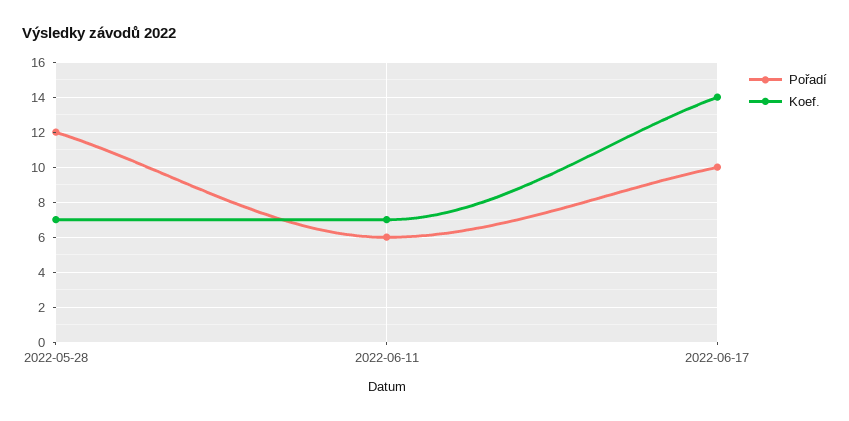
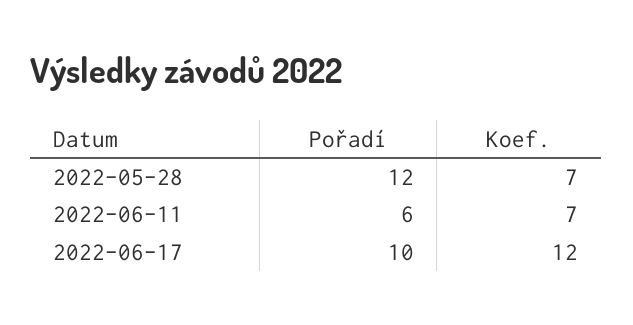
Koef., 2022-06-17: 14 -> 12

